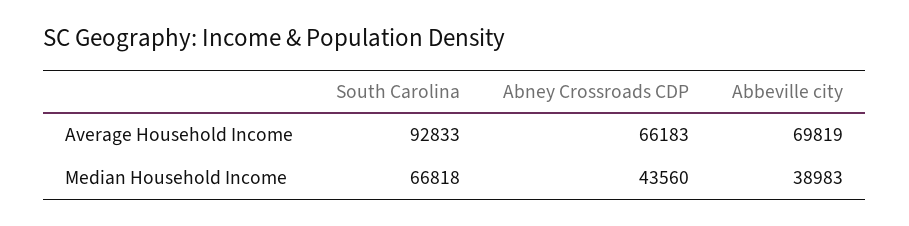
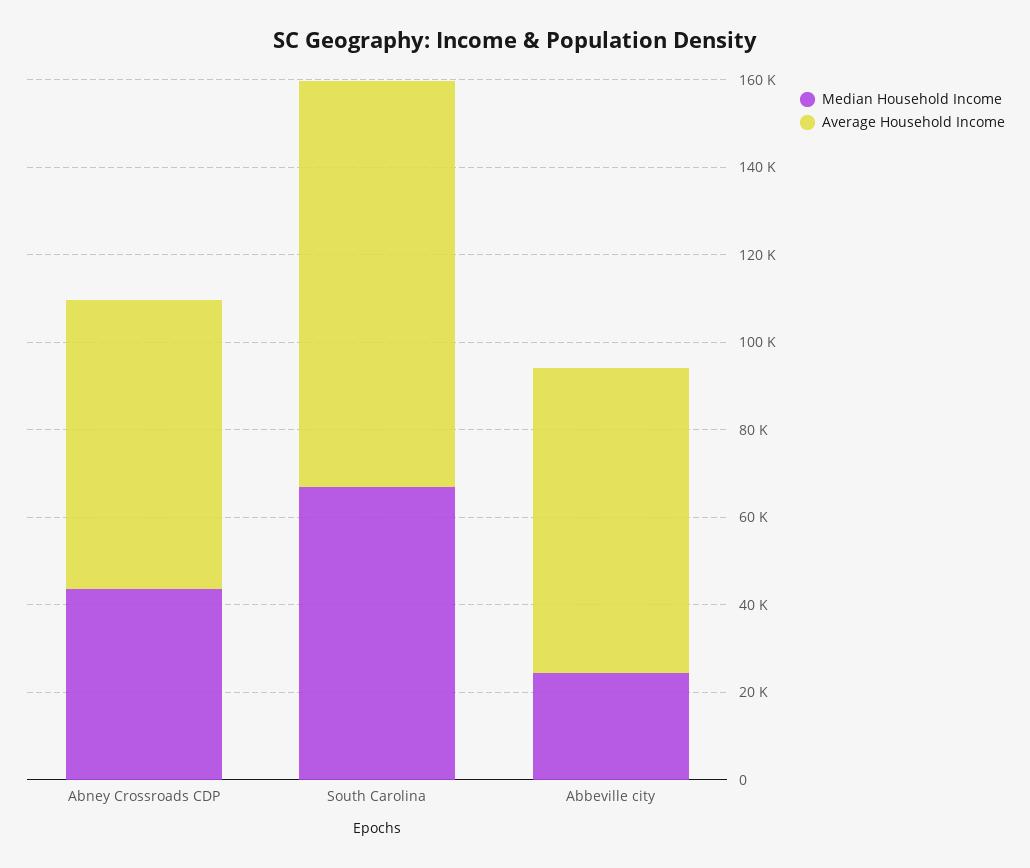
Median Household Income, Abbeville city: 38983 -> 25000

